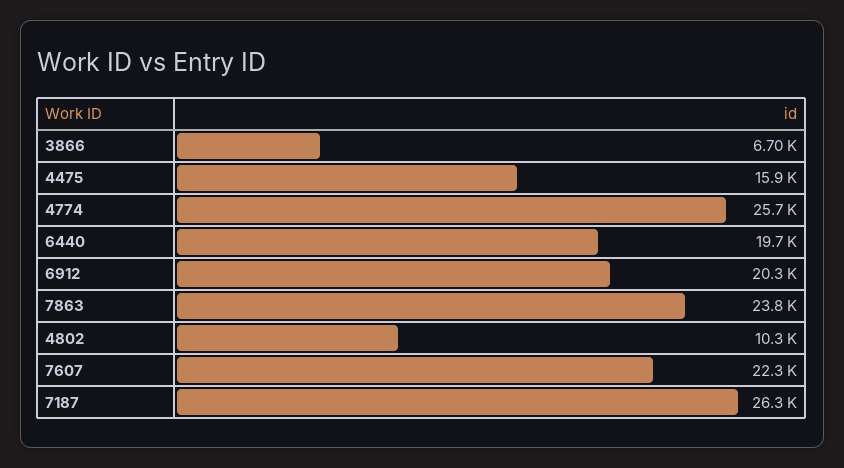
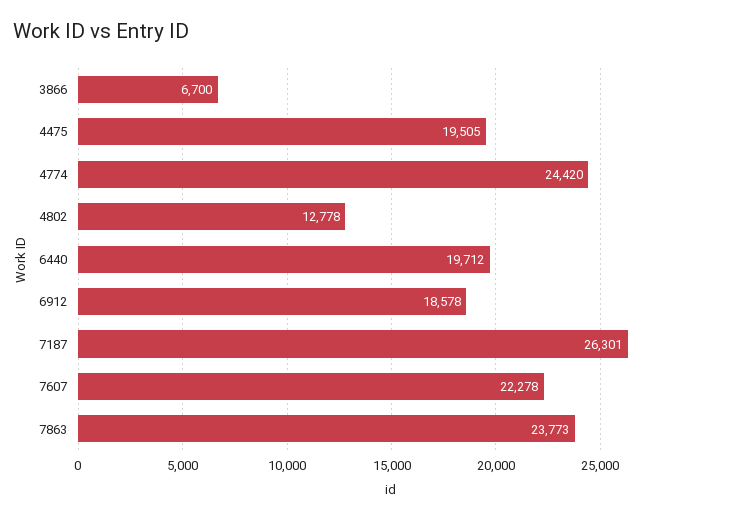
4475: 15900 -> 19505
4774: 25700 -> 24420
6912: 20300 -> 18578
4802: 10300 -> 12778

